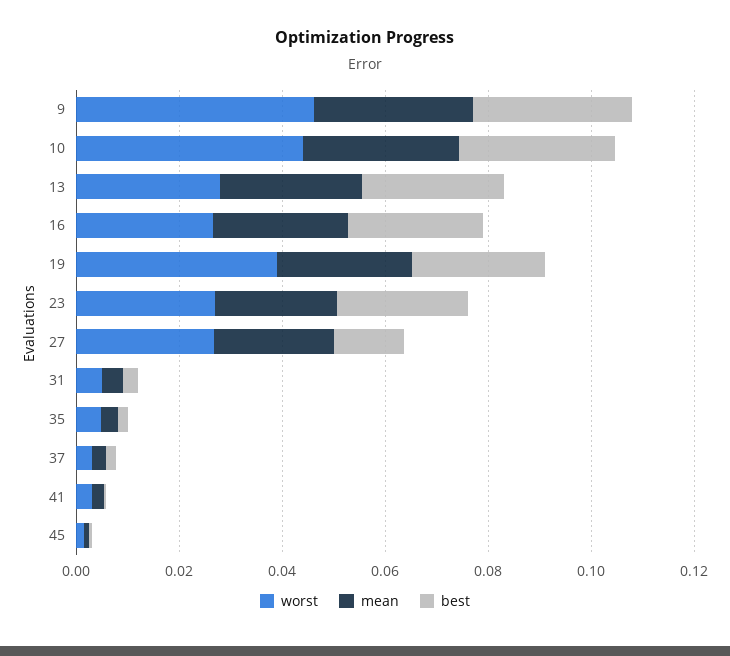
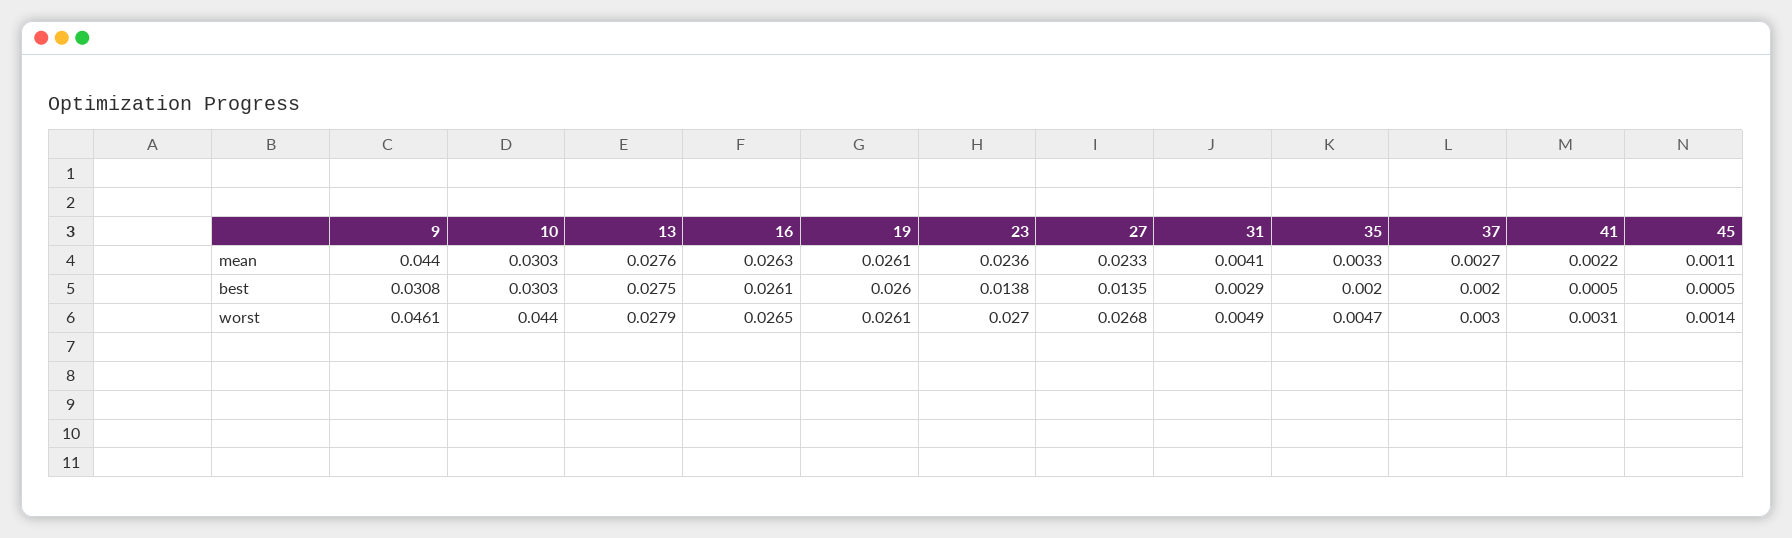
mean, 9: 0.03 -> 0.044
worst, 19: 0.04 -> 0.0261
best, 23: 0.025 -> 0.0138

